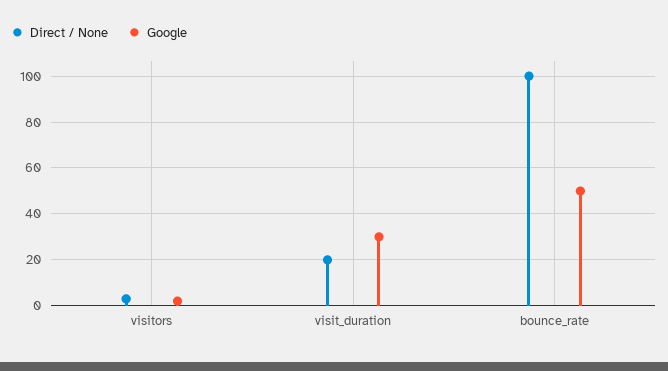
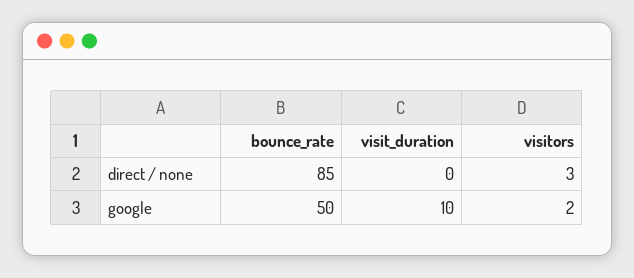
Direct / None, visit_duration: 20 -> 0
Google, visit_duration: 30 -> 10
Direct / None, bounce_rate: 100 -> 85

